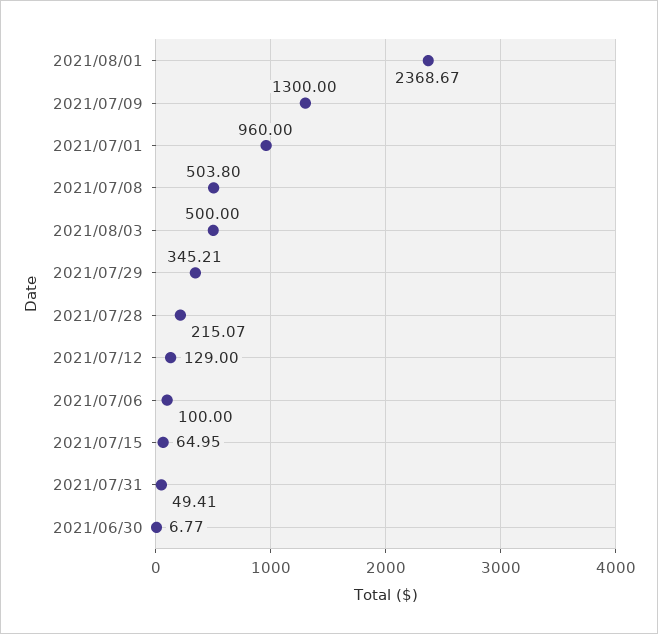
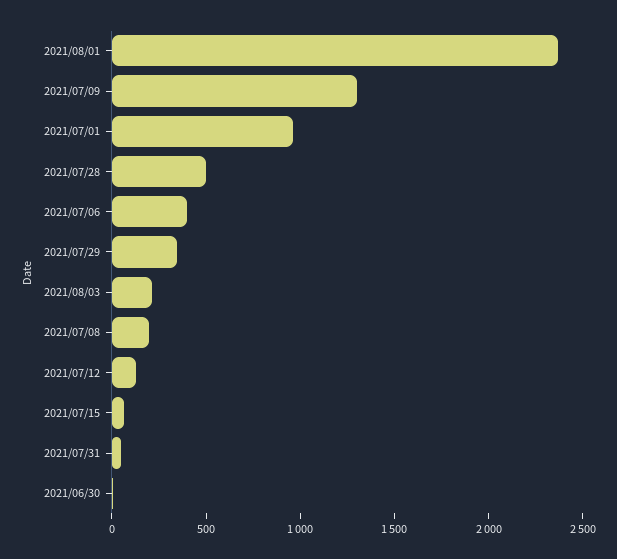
2021/07/08: 503.8 -> 200
2021/08/03: 500 -> 200
2021/07/28: 215.07 -> 500
2021/07/06: 100 -> 400

